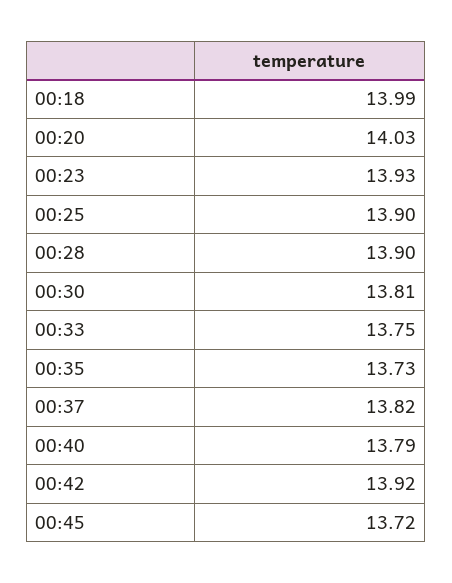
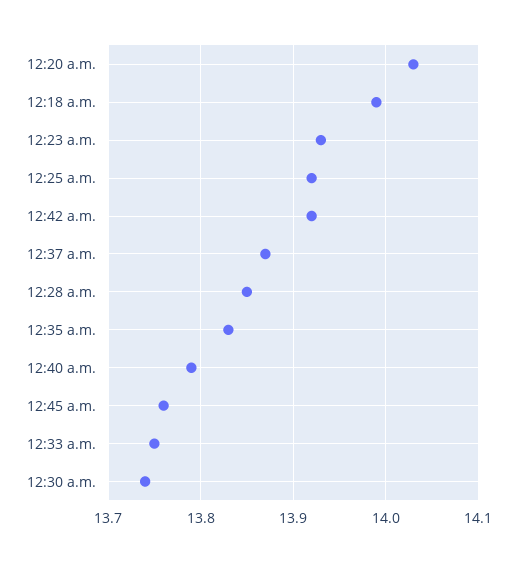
00:25: 13.9 -> 13.92
00:28: 13.9 -> 13.85
00:30: 13.81 -> 13.74
00:35: 13.73 -> 13.83
00:37: 13.82 -> 13.87
00:45: 13.72 -> 13.76

